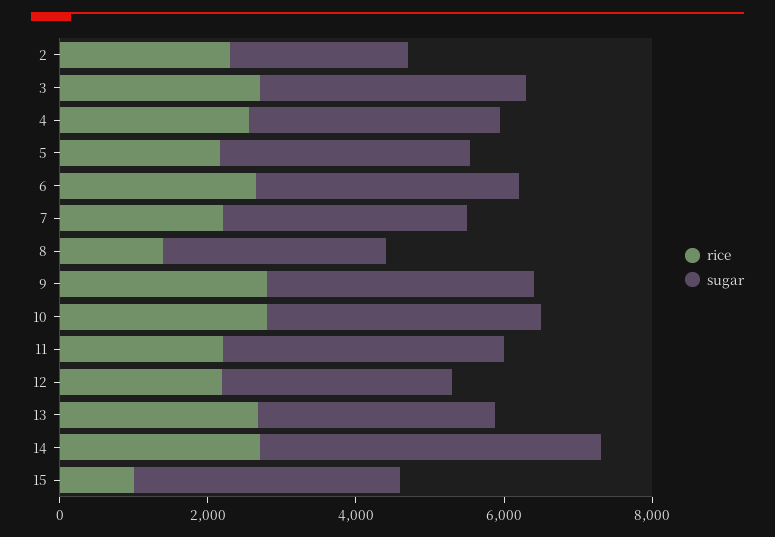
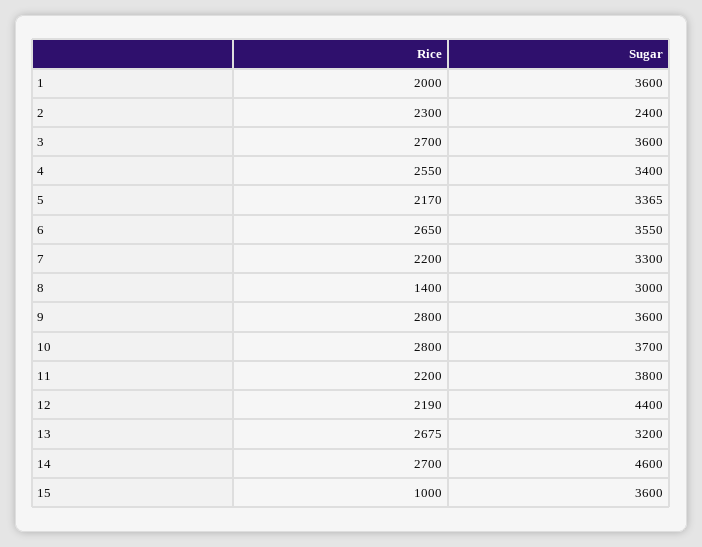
sugar, 12: 3000 -> 4400
rice, 1: none -> 2000
sugar, 1: none -> 3600

